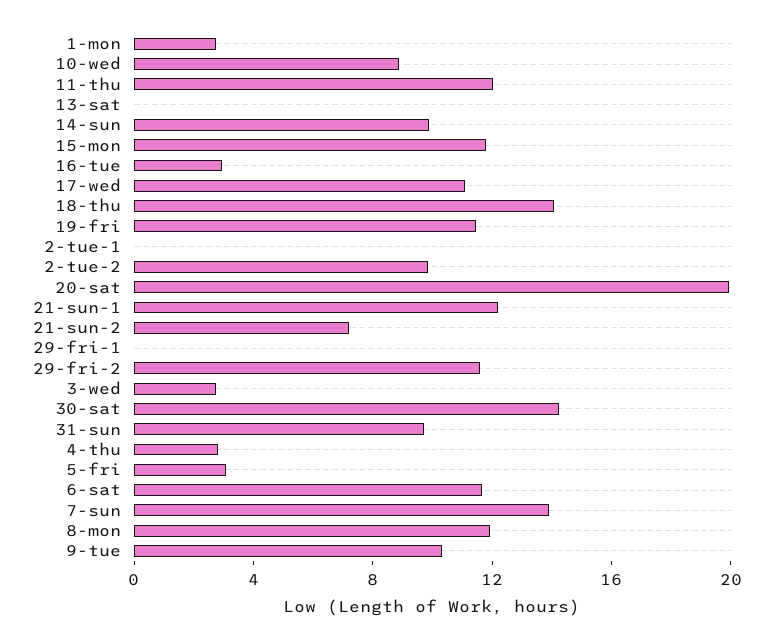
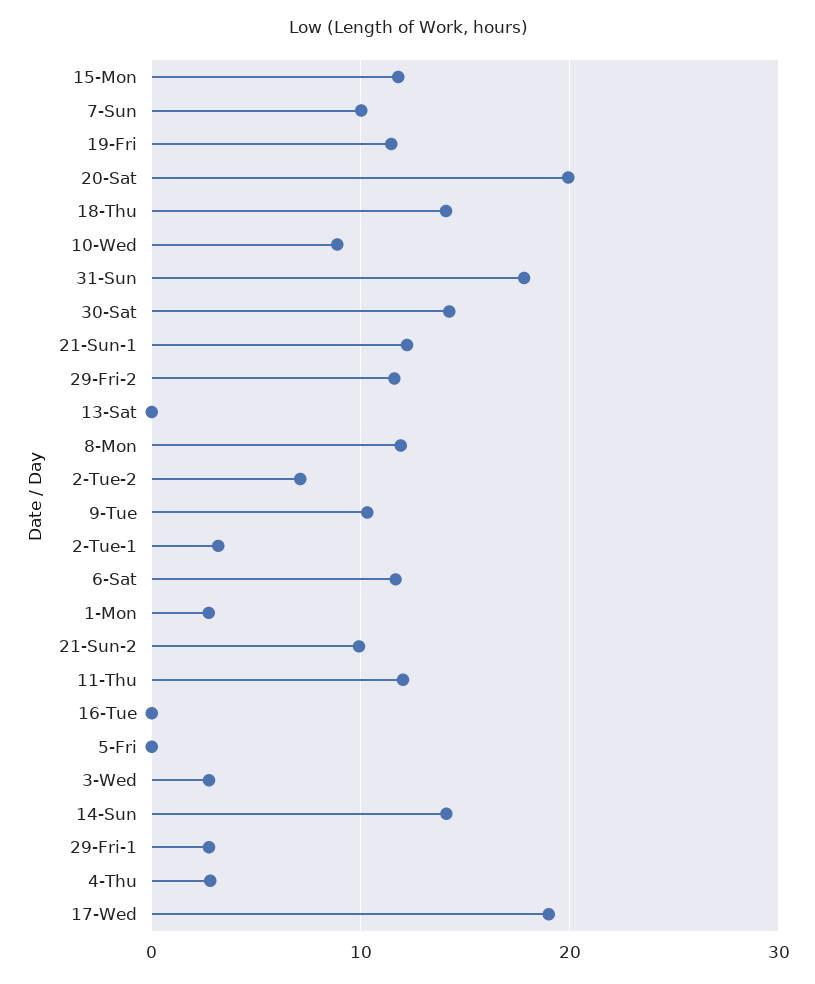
14-sun: 10 -> 14
16-tue: 3 -> 0
17-wed: 11 -> 19
2-tue-1: 0 -> 3
2-tue-2: 10 -> 7
21-sun-2: 7 -> 10
29-fri-1: 0 -> 3
31-sun: 10 -> 18
5-fri: 3 -> 0
7-sun: 14 -> 10

